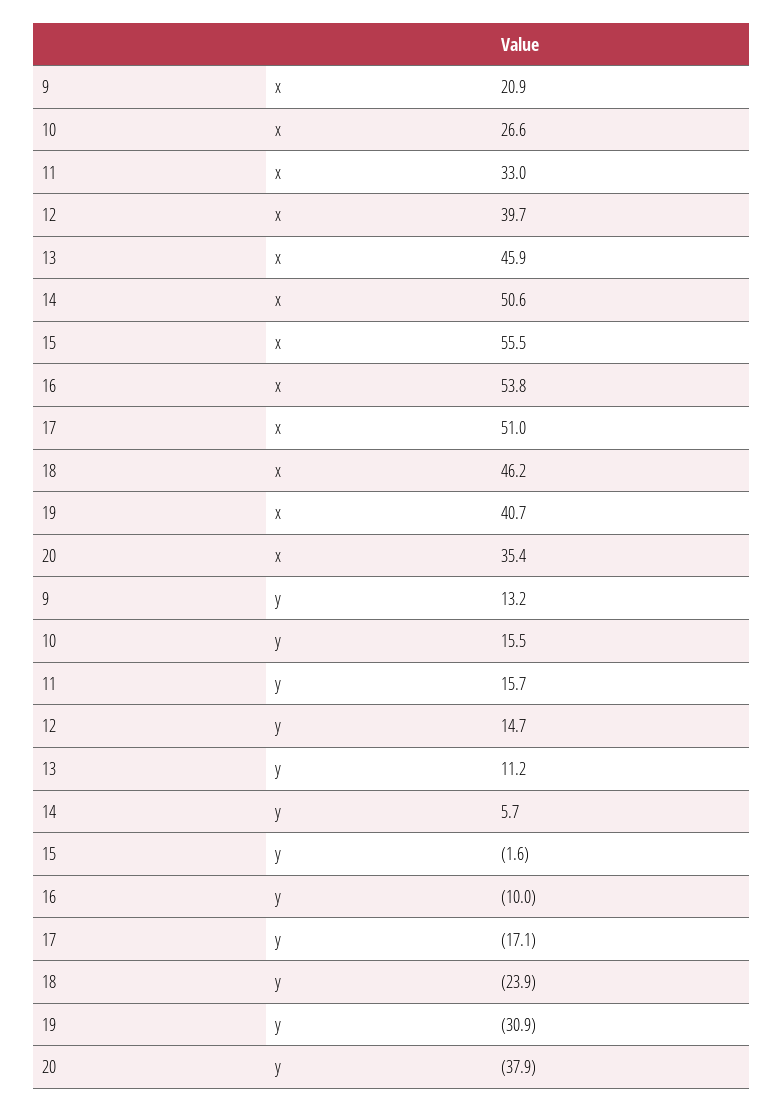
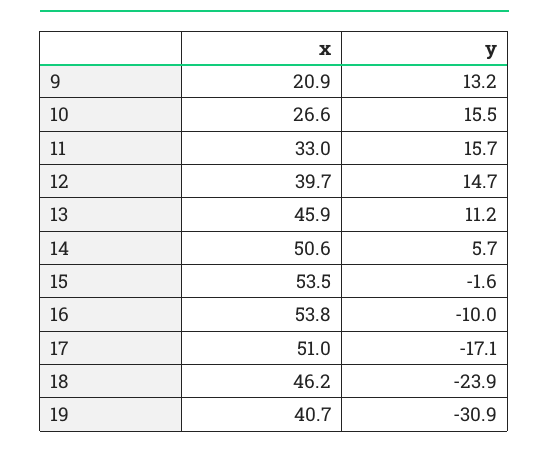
15, x: 55.5 -> 53.5
20, x: 35.4 -> none
20, y: -37.9 -> none

